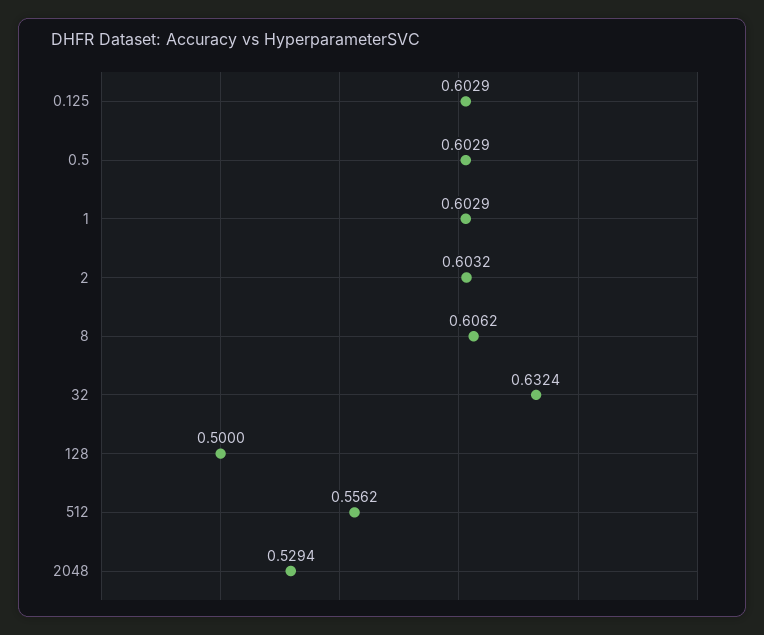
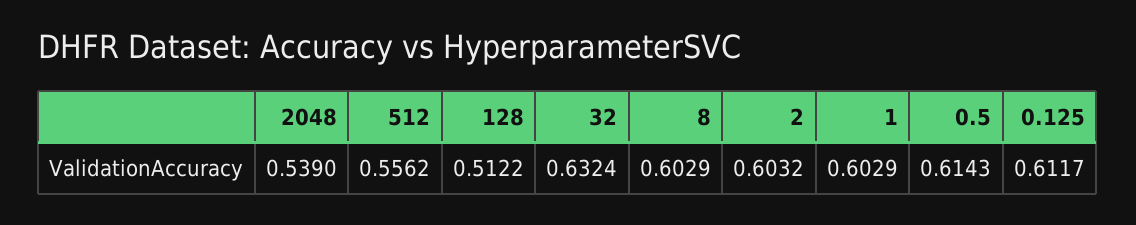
0.125: 0.6029 -> 0.6117
0.5: 0.6029 -> 0.6143
8: 0.6062 -> 0.6029
128: 0.5 -> 0.5122
2048: 0.5294 -> 0.539

